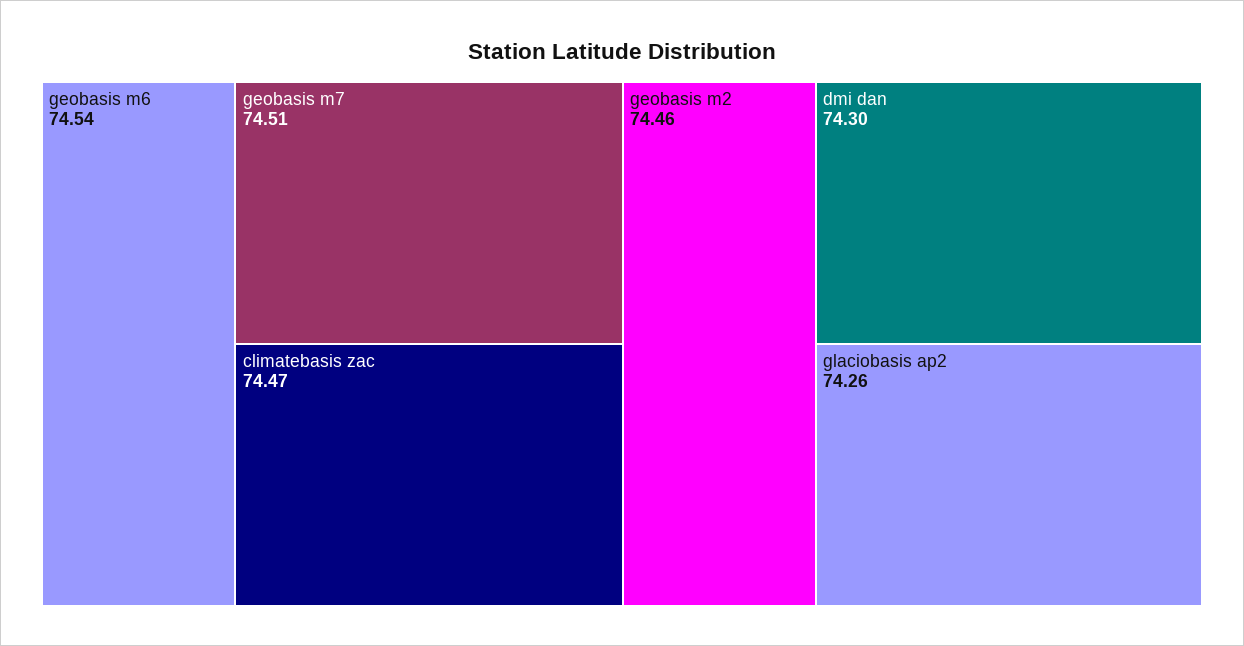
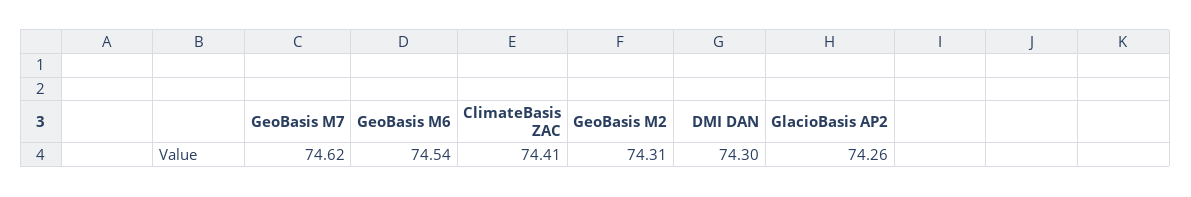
geobasis m7: 74.51 -> 74.62
climatebasis zac: 74.47 -> 74.41
geobasis m2: 74.46 -> 74.31

